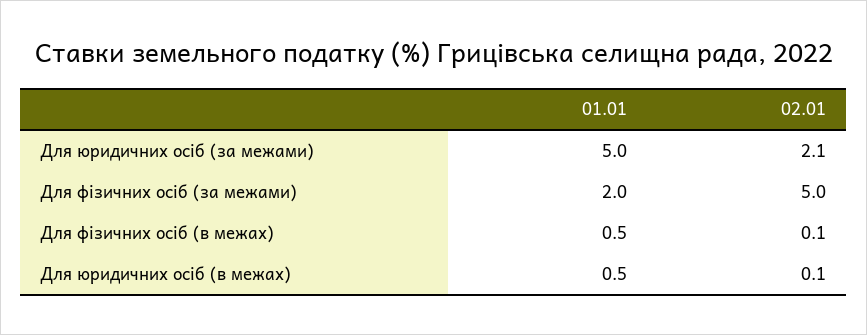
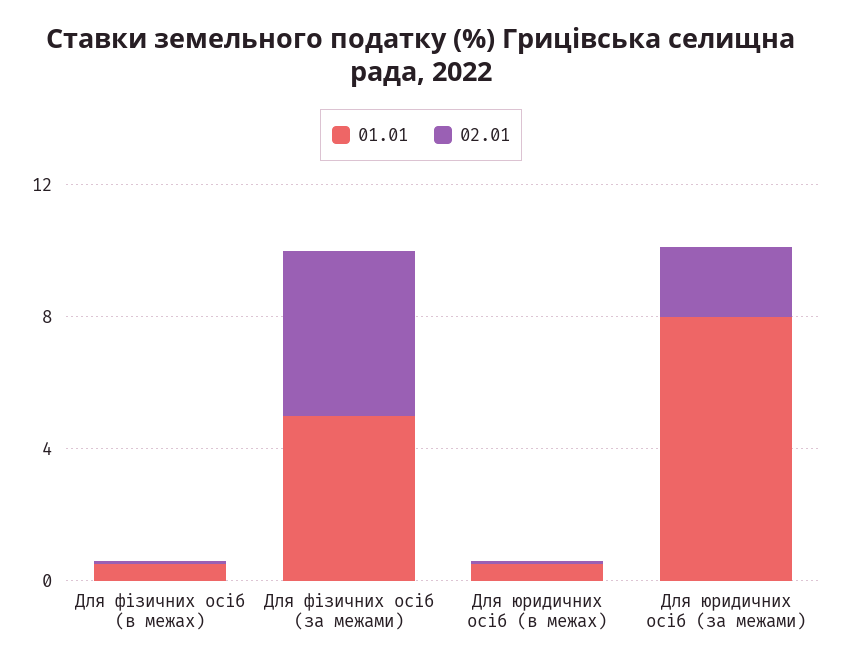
01.01, Для юридичних осіб (за межами): 5 -> 8
01.01, Для фізичних осіб (за межами): 2 -> 5

